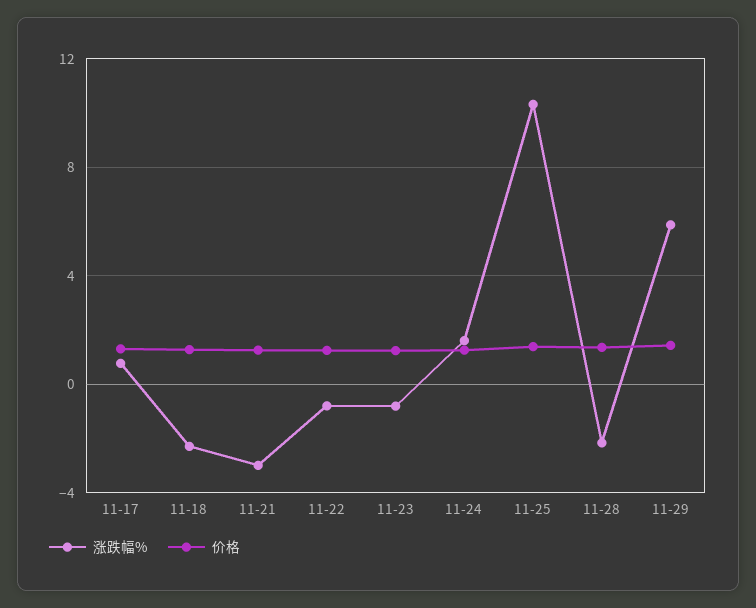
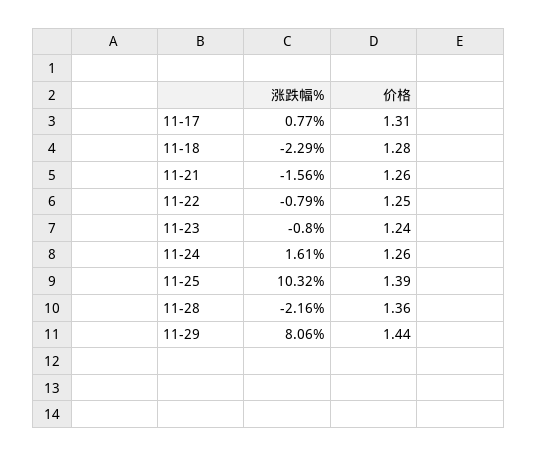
涨跌幅%, 11-21: -3 -> -1.56
涨跌幅%, 11-29: 6 -> 8.06

